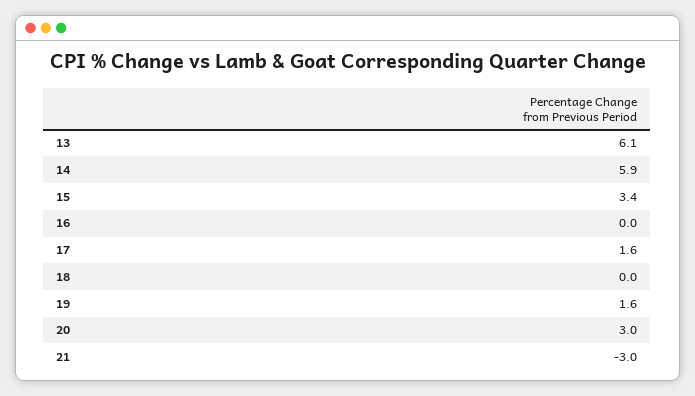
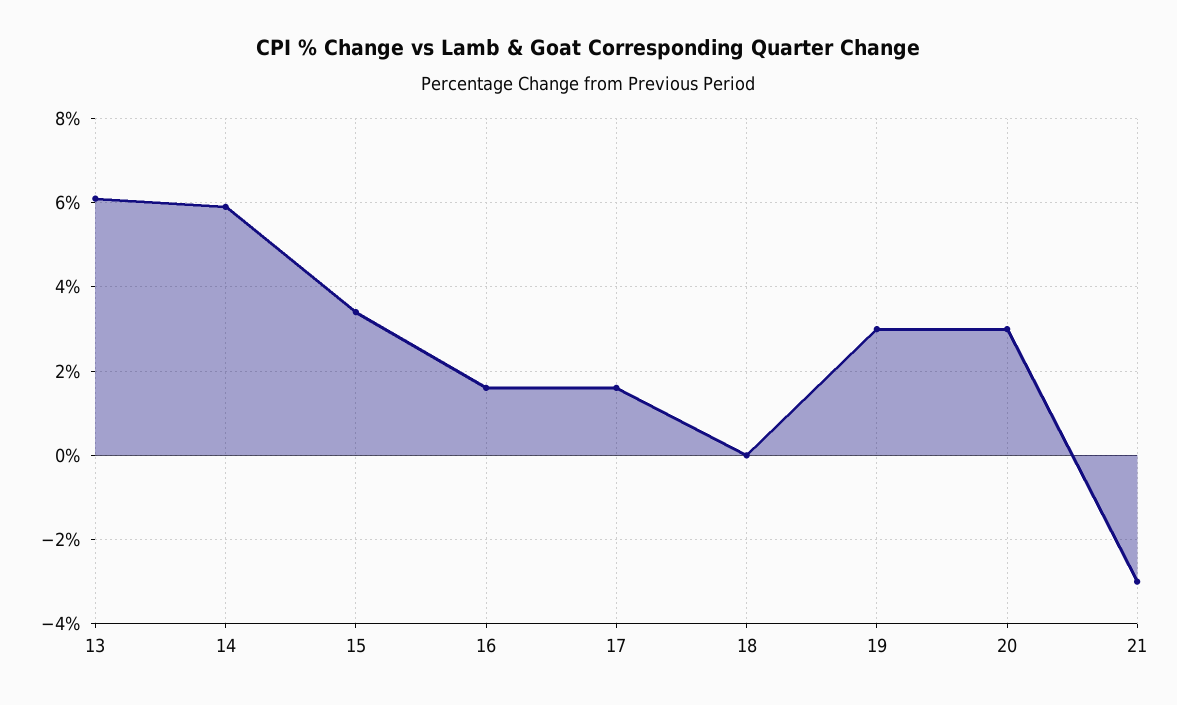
16: 0 -> 1.5
19: 1.6 -> 3

